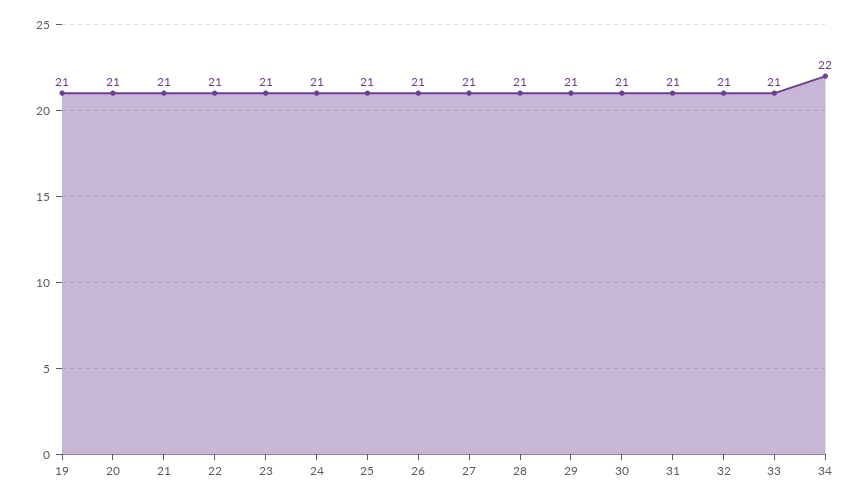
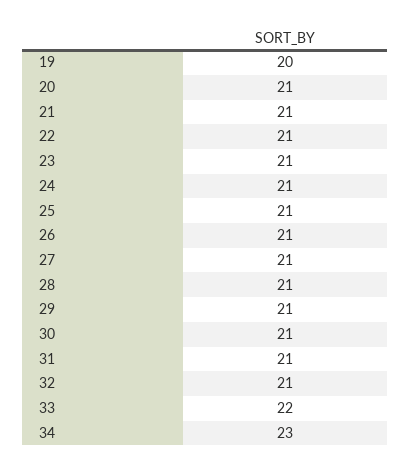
19: 21 -> 20
33: 21 -> 22
34: 22 -> 23

